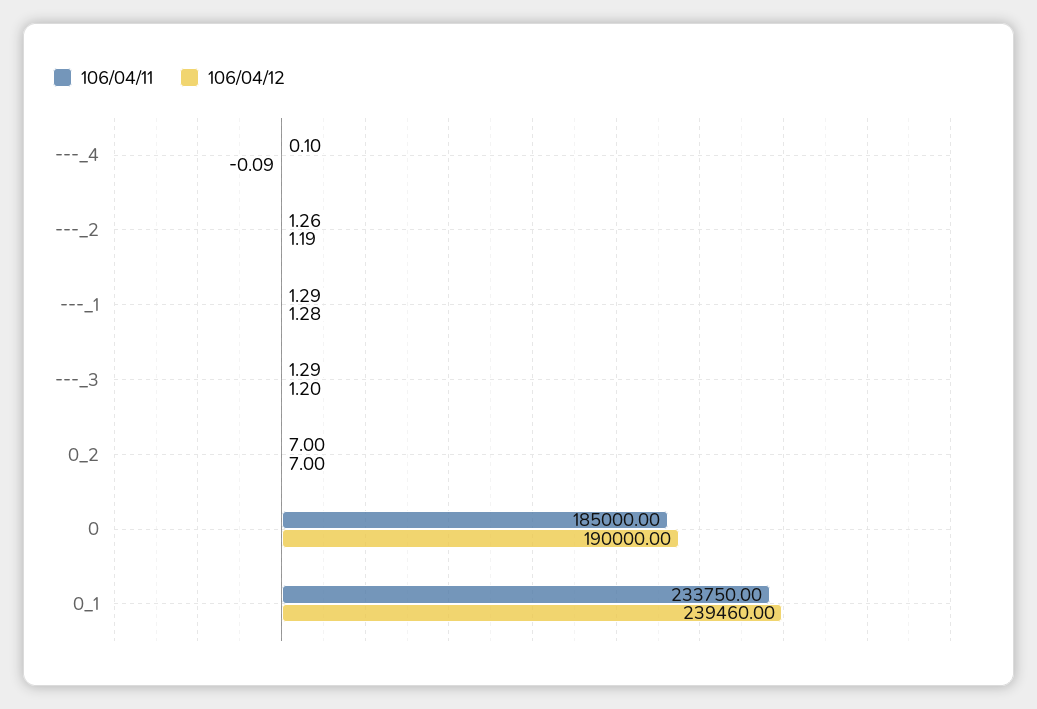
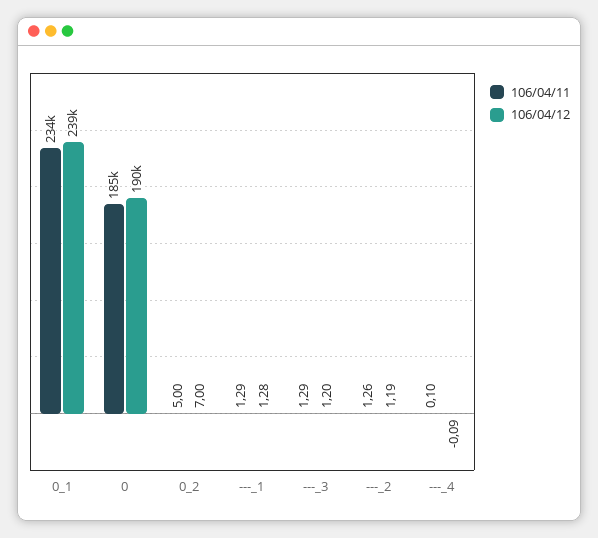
106/04/11, 0_2: 7 -> 5

